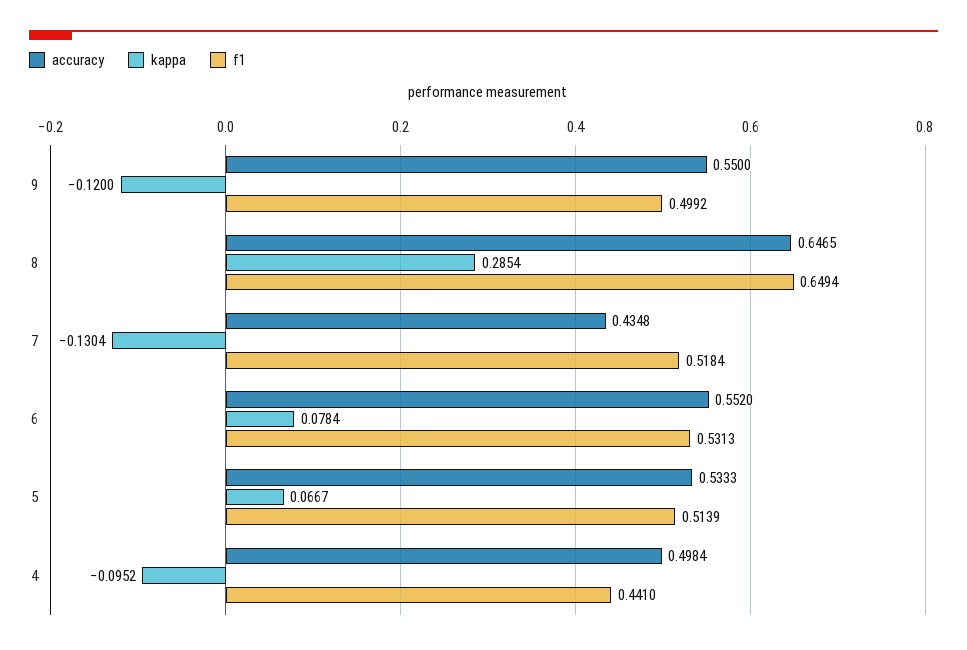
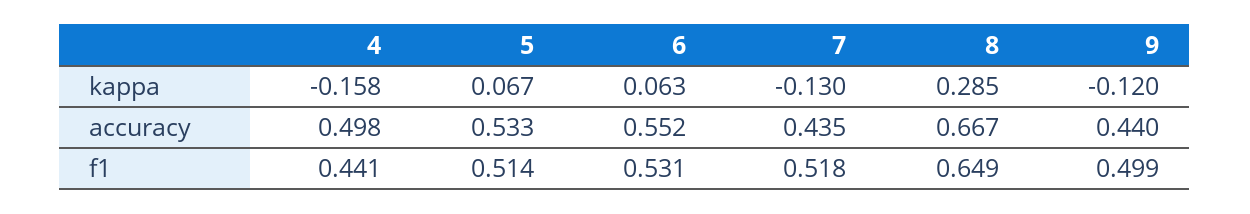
accuracy, 9: 0.55 -> 0.44
accuracy, 8: 0.6465 -> 0.667
kappa, 6: 0.0784 -> 0.063
kappa, 4: -0.0952 -> -0.158

